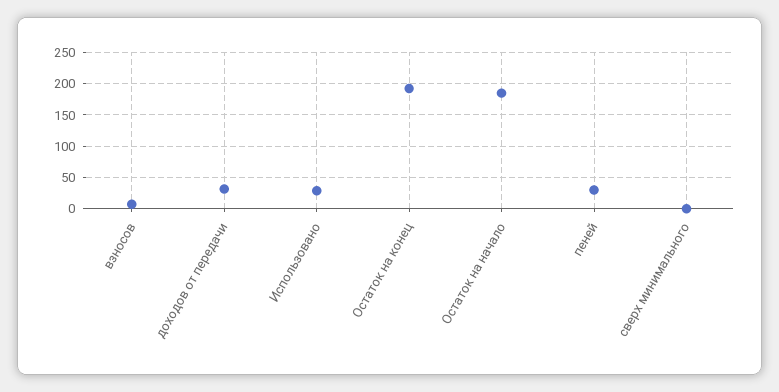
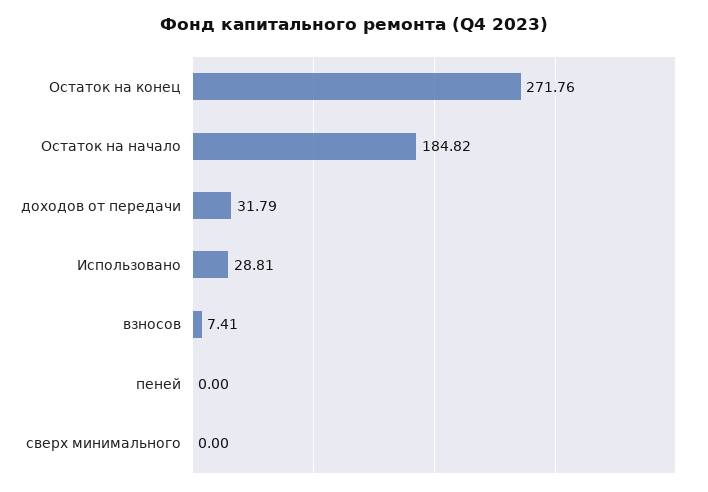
Остаток на конец: 190 -> 271.76
пеней: 30 -> 0

